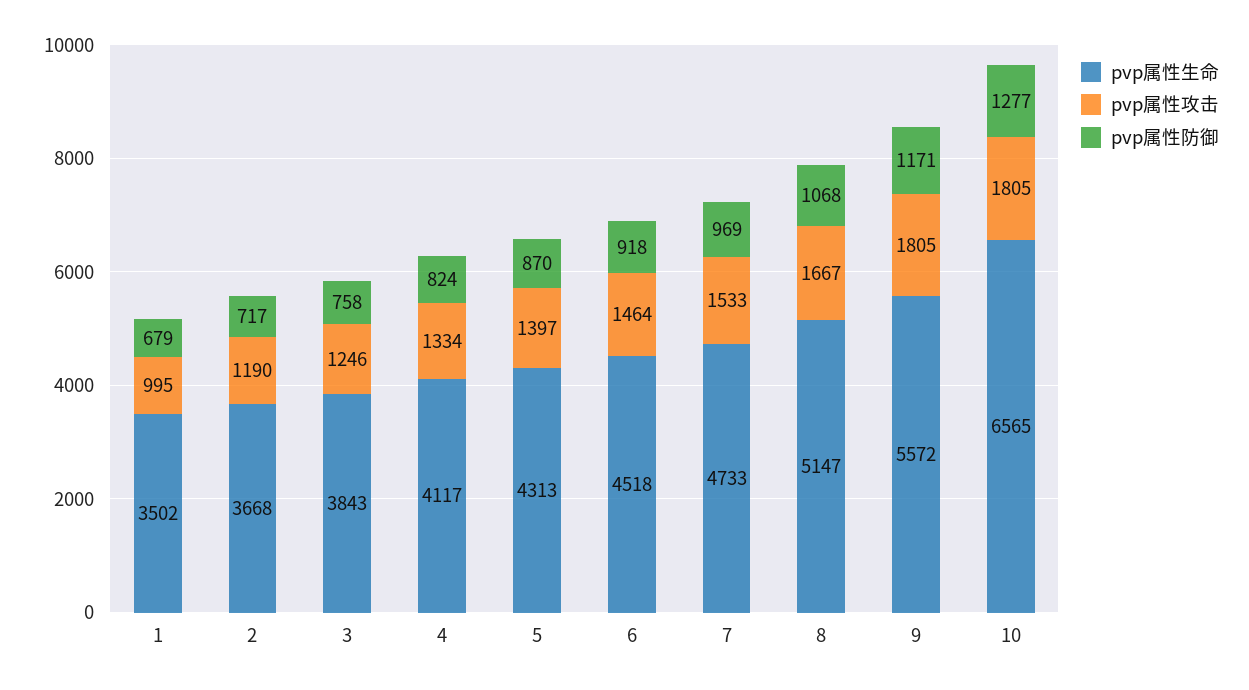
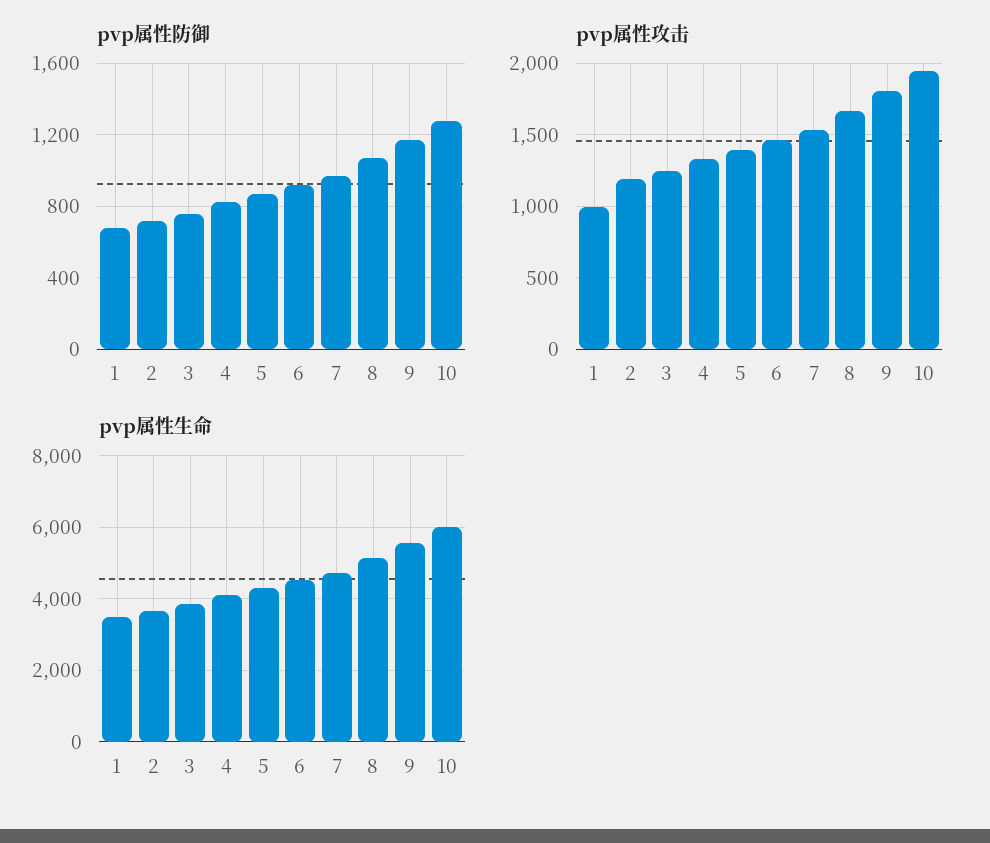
pvp属性生命, 10: 6565 -> 6000
pvp属性攻击, 10: 1805 -> 1950

